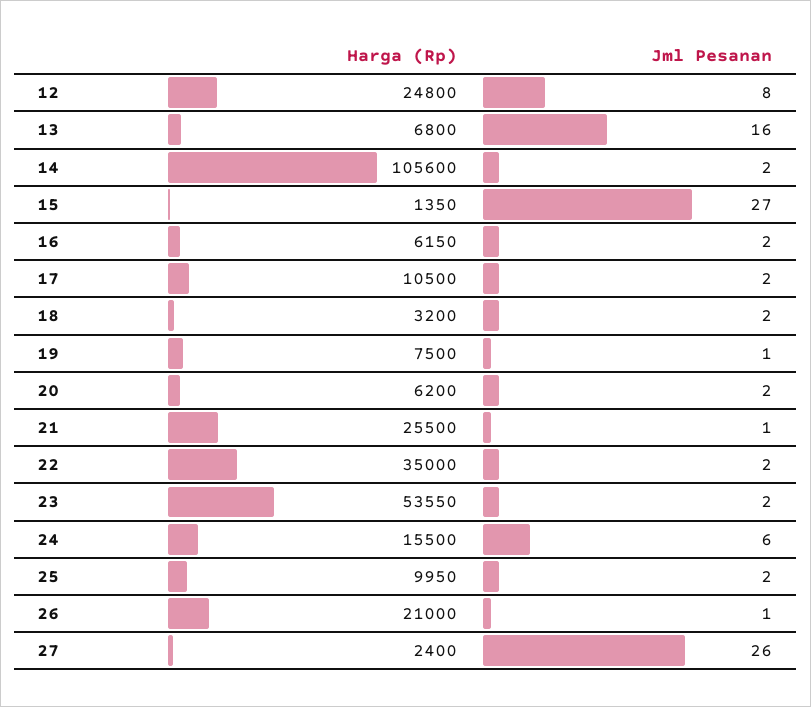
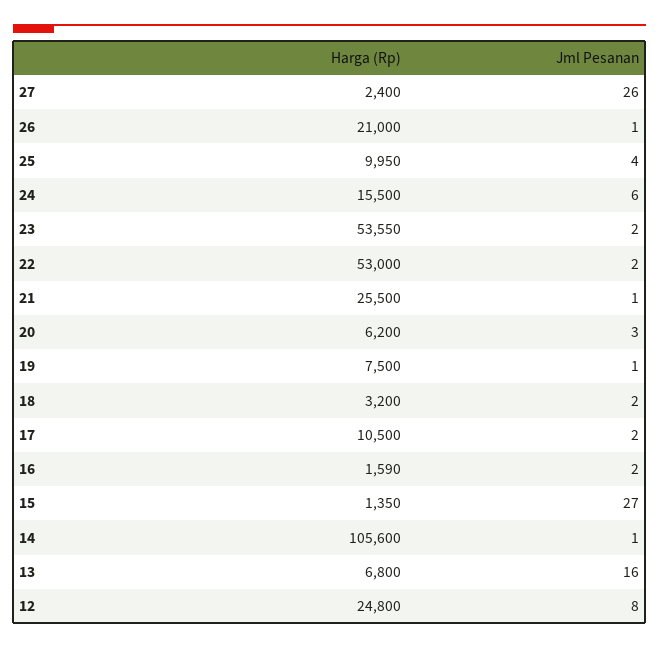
Jml Pesanan, 14: 2 -> 1
Harga (Rp), 16: 6150 -> 1590
Jml Pesanan, 20: 2 -> 3
Harga (Rp), 22: 35000 -> 53000
Jml Pesanan, 25: 2 -> 4

